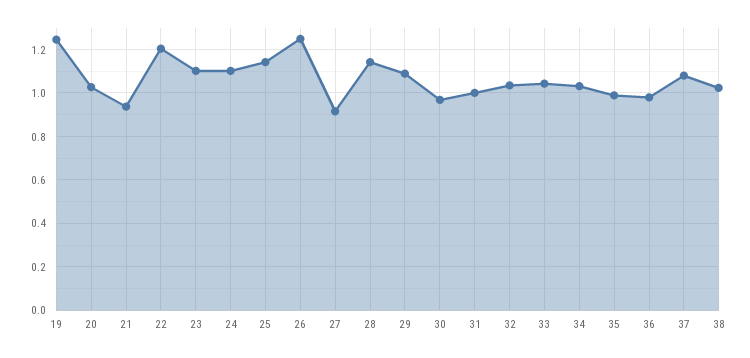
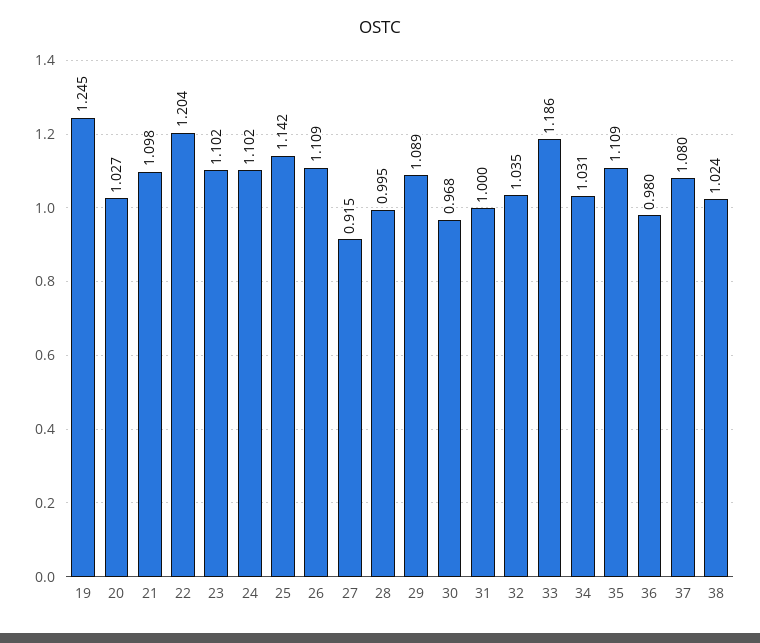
21: 0.95 -> 1.098
26: 1.25 -> 1.109
28: 1.15 -> 0.995
33: 1.05 -> 1.186
35: 1 -> 1.109

